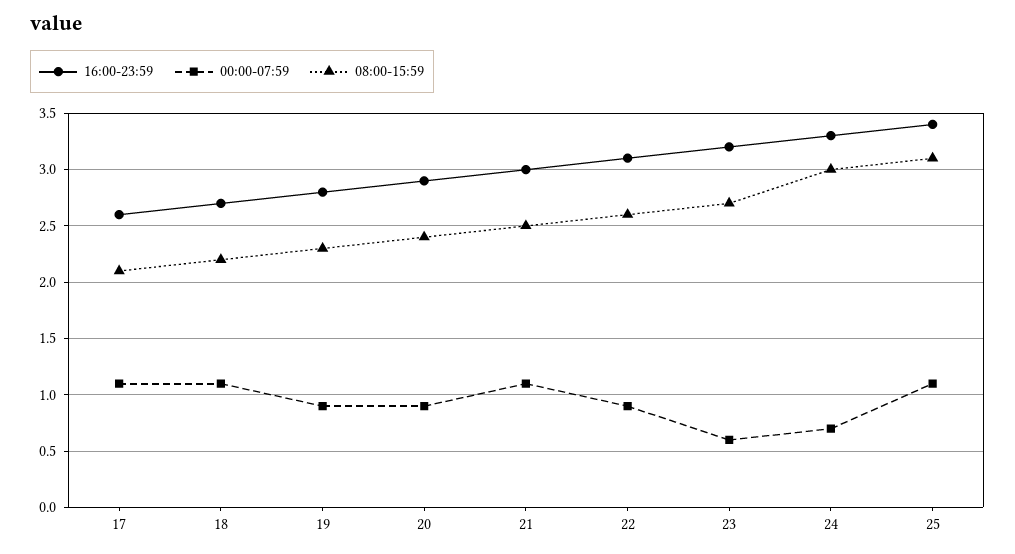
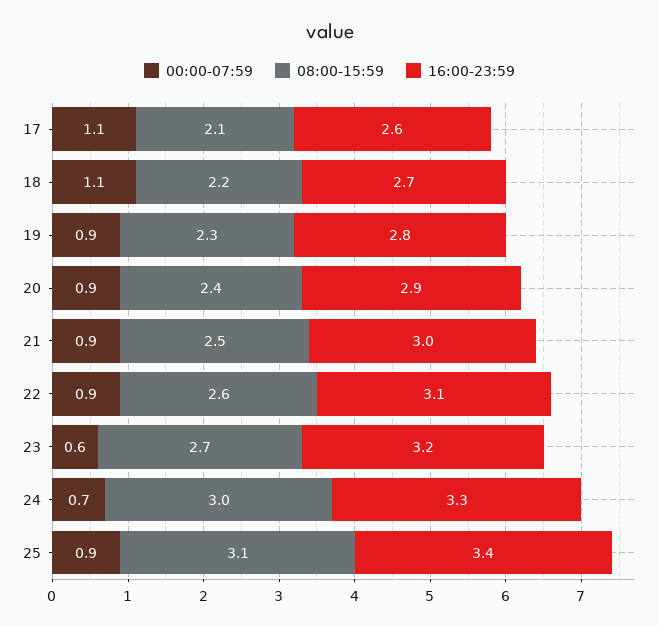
00:00-07:59, 21: 1.1 -> 0.9
00:00-07:59, 25: 1.1 -> 0.9

